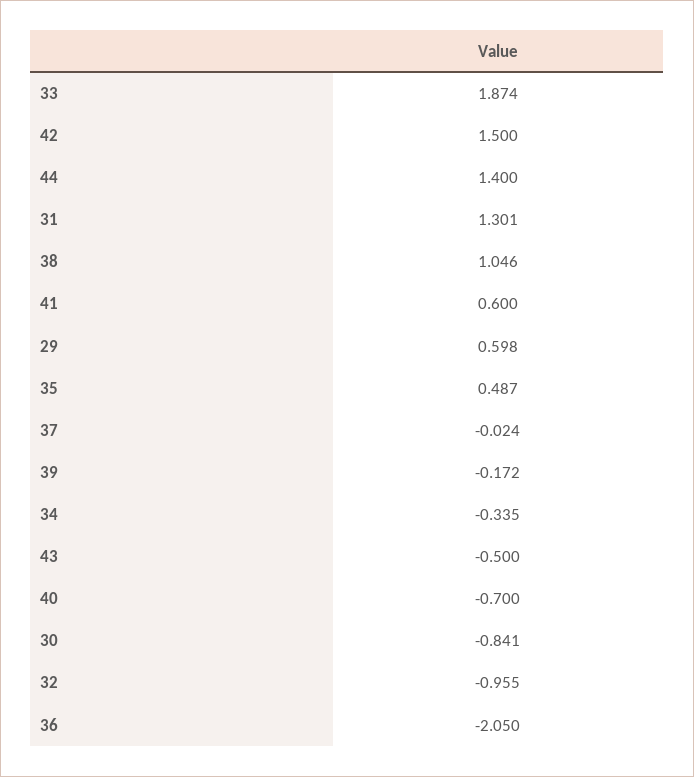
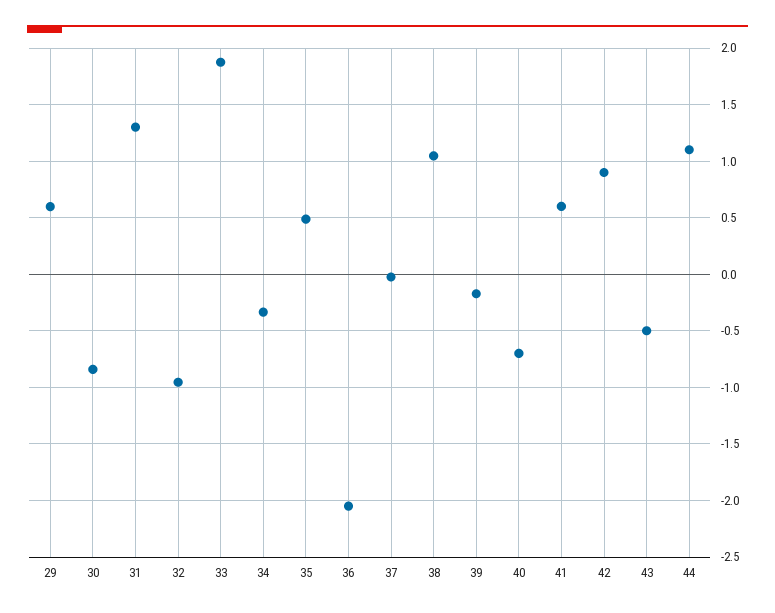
42: 1.5 -> 0.9
44: 1.4 -> 1.1

